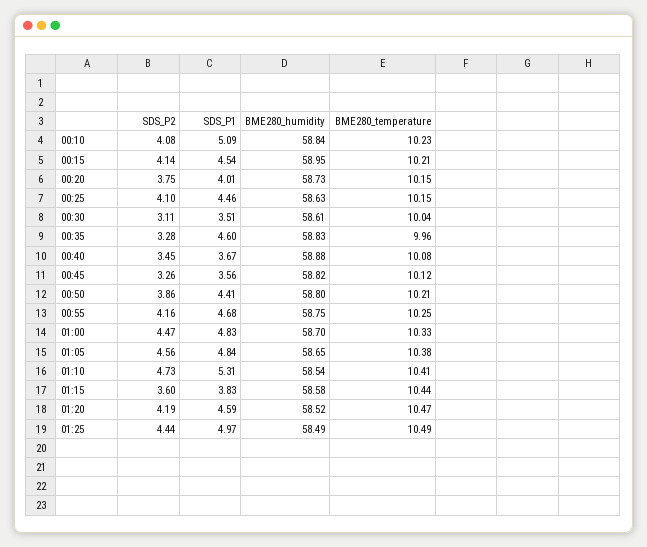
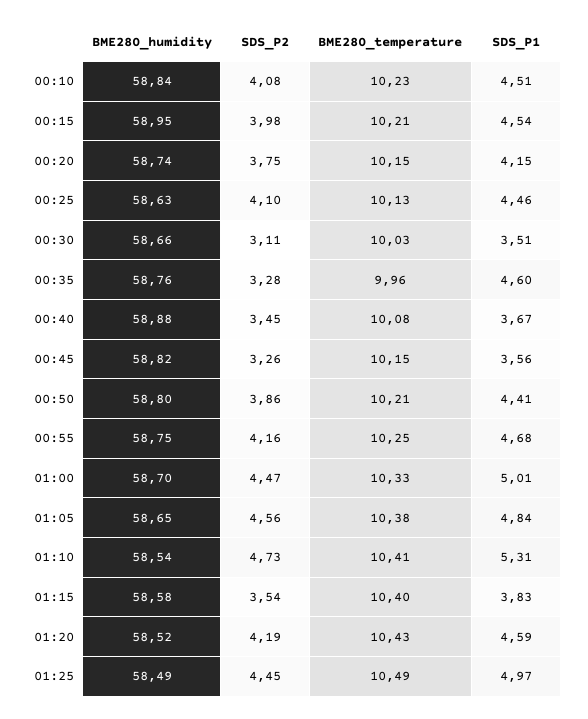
SDS_P1, 00:10: 5.09 -> 4.51
SDS_P2, 00:15: 4.14 -> 3.98
SDS_P1, 00:20: 4.01 -> 4.15
BME280_humidity, 00:20: 58.73 -> 58.74
BME280_temperature, 00:25: 10.15 -> 10.13
BME280_humidity, 00:30: 58.61 -> 58.66
BME280_temperature, 00:30: 10.04 -> 10.03
BME280_humidity, 00:35: 58.83 -> 58.76
BME280_temperature, 00:45: 10.12 -> 10.15
SDS_P1, 01:00: 4.83 -> 5.01
SDS_P2, 01:15: 3.6 -> 3.54
BME280_temperature, 01:15: 10.44 -> 10.4
BME280_temperature, 01:20: 10.47 -> 10.43
SDS_P2, 01:25: 4.44 -> 4.45

